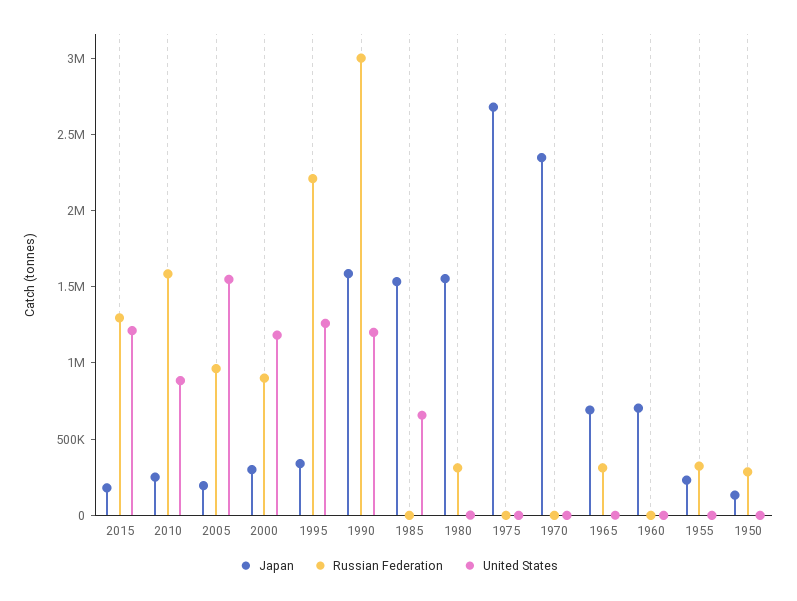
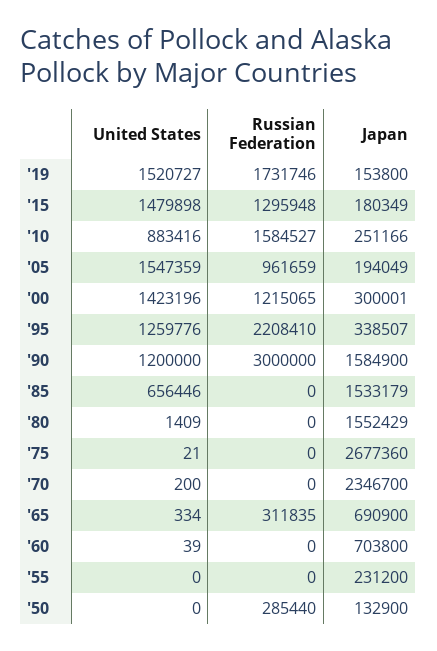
United States, 2015: 1200000 -> 1479898
Russian Federation, 2000: 900000 -> 1215065
United States, 2000: 1200000 -> 1423196
Russian Federation, 1980: 300000 -> 0
Russian Federation, 1955: 300000 -> 0
United States, '19: none -> 1520727
Russian Federation, '19: none -> 1731746
Japan, '19: none -> 153800

